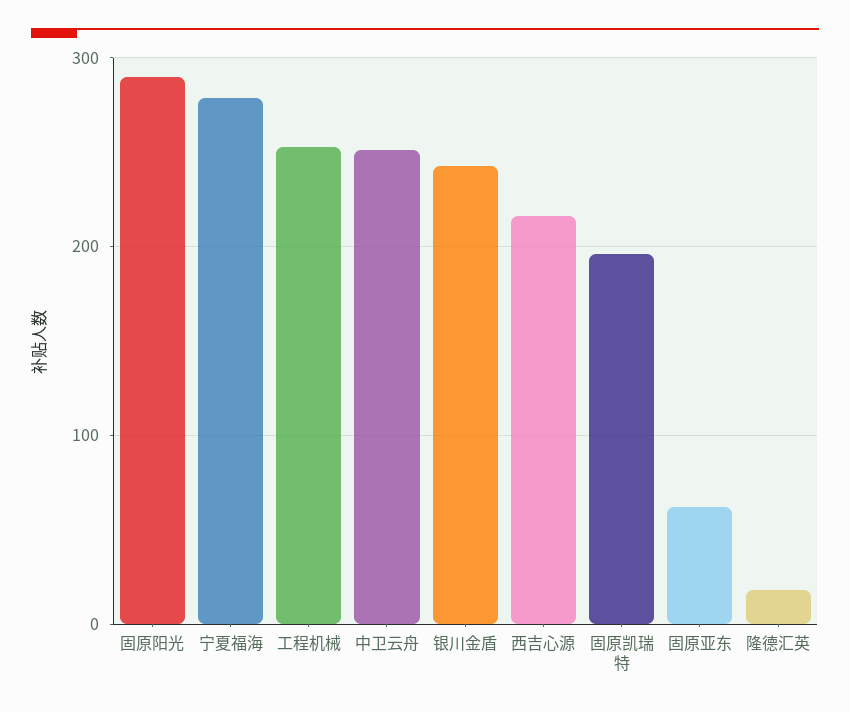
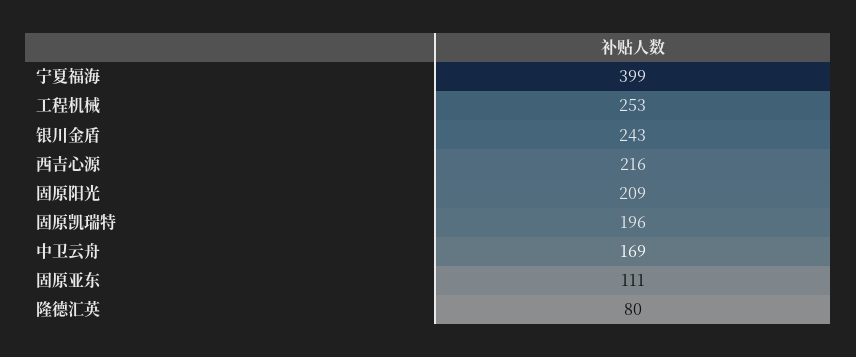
固原阳光: 290 -> 209
宁夏福海: 280 -> 399
中卫云舟: 250 -> 169
固原亚东: 60 -> 111
隆德汇英: 20 -> 80

